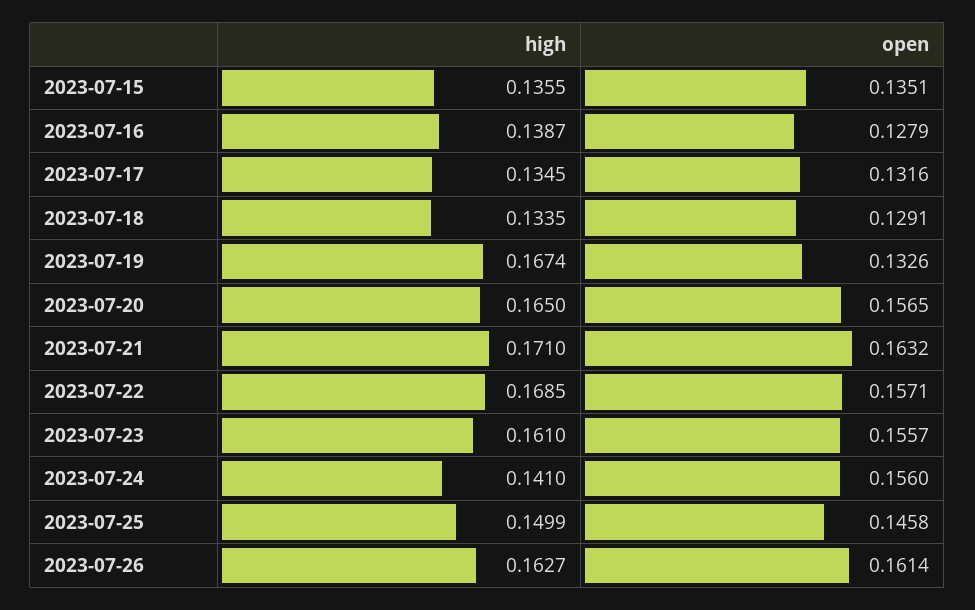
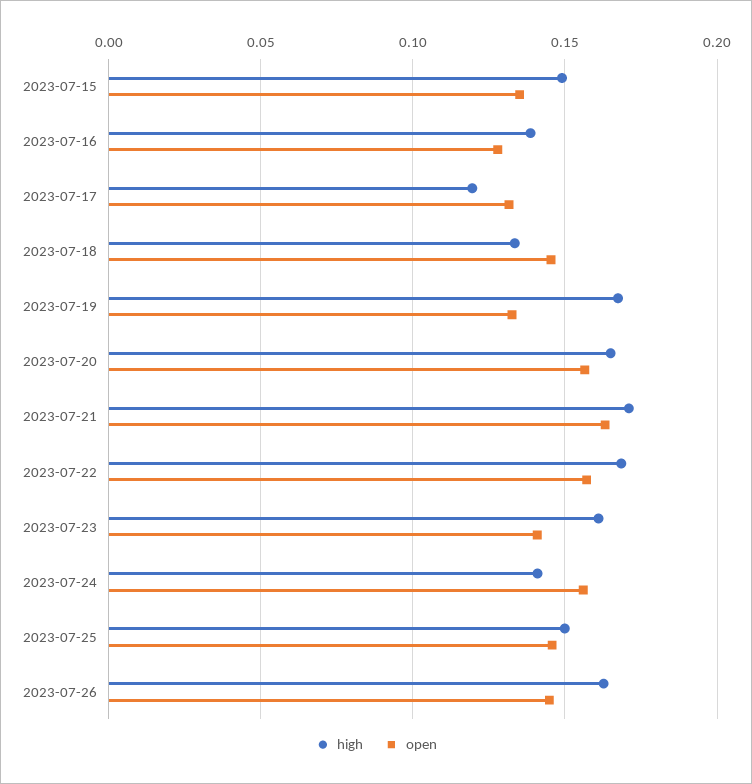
high, 2023-07-15: 0.1355 -> 0.15
high, 2023-07-17: 0.1345 -> 0.12
open, 2023-07-18: 0.1291 -> 0.145
open, 2023-07-23: 0.1557 -> 0.14
open, 2023-07-26: 0.1614 -> 0.145

